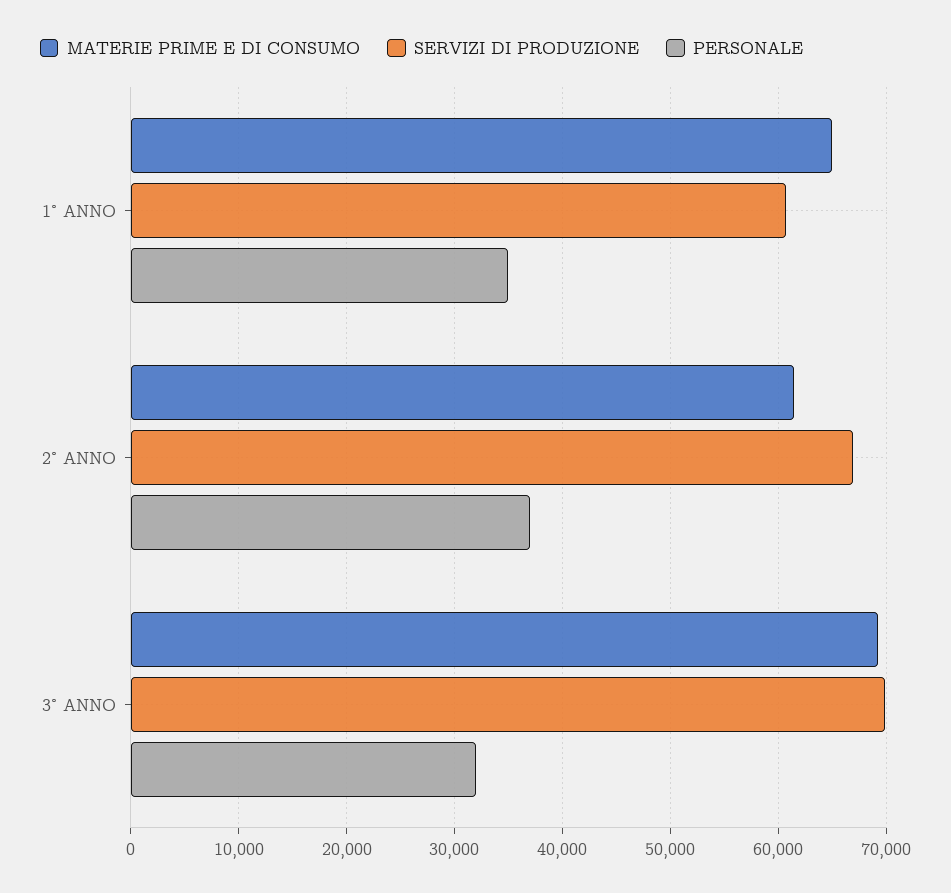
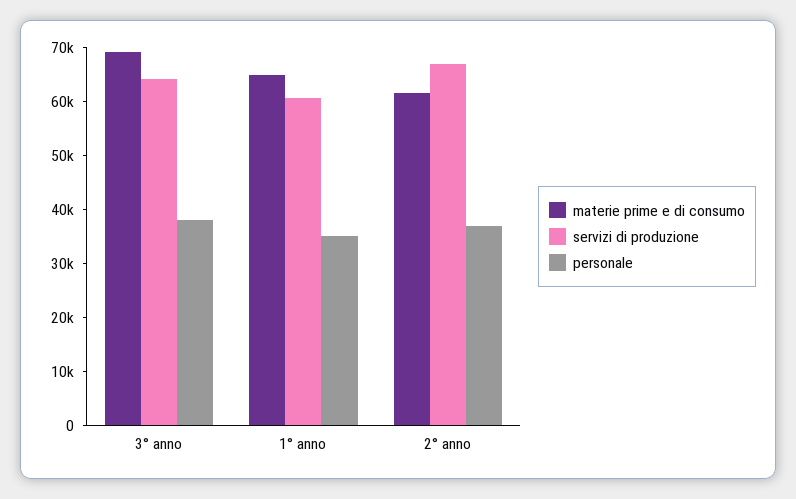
SERVIZI DI PRODUZIONE, 3° ANNO: 70000 -> 64000
PERSONALE, 3° ANNO: 32000 -> 38000

